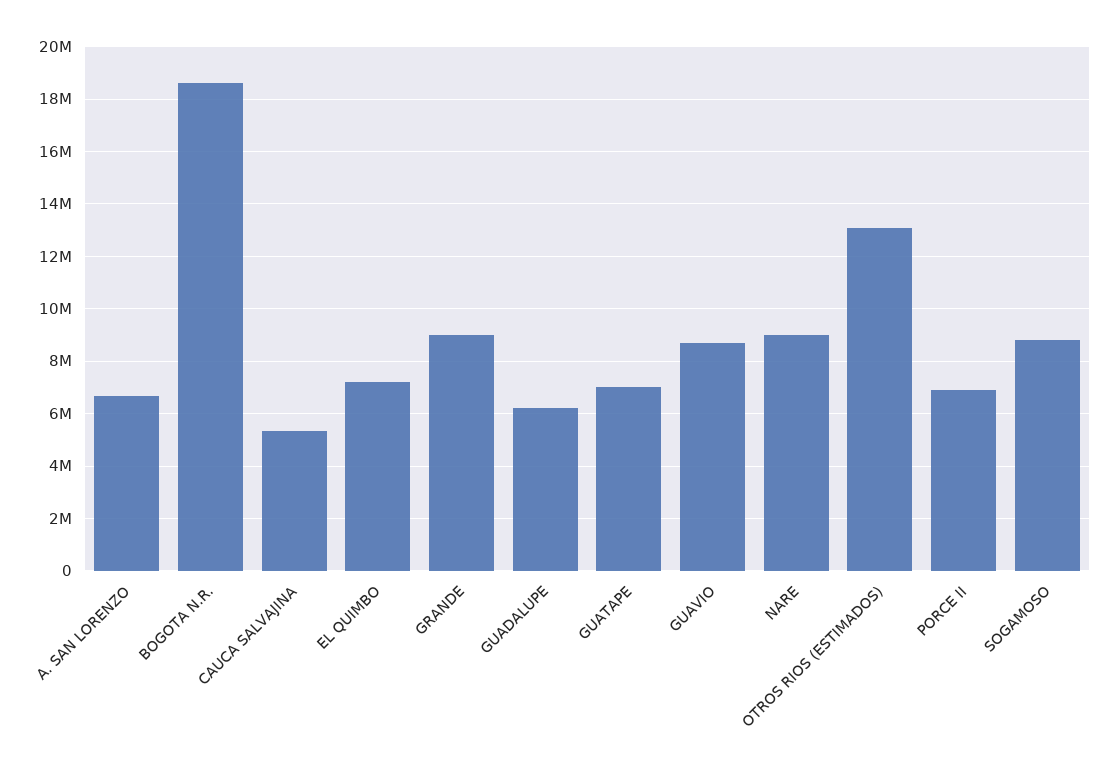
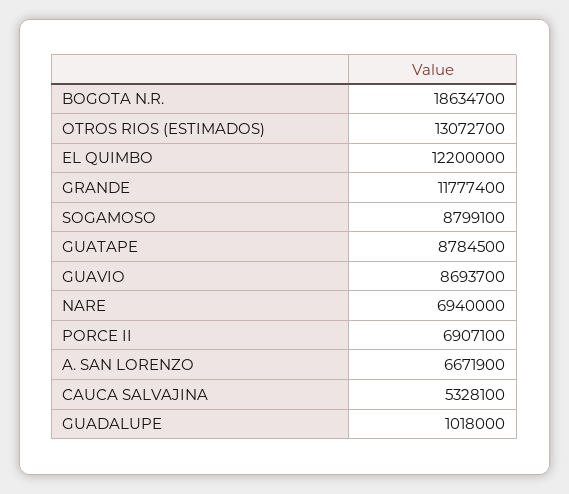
EL QUIMBO: 7250000 -> 12200000
GRANDE: 9000000 -> 11777400
GUADALUPE: 6250000 -> 1018000
GUATAPE: 7000000 -> 8784500
NARE: 9000000 -> 6940000

